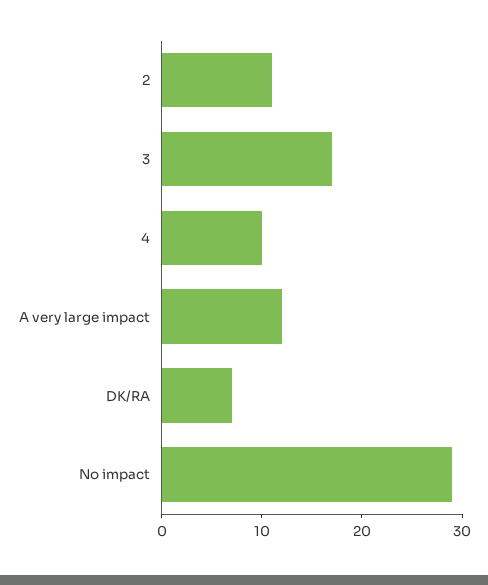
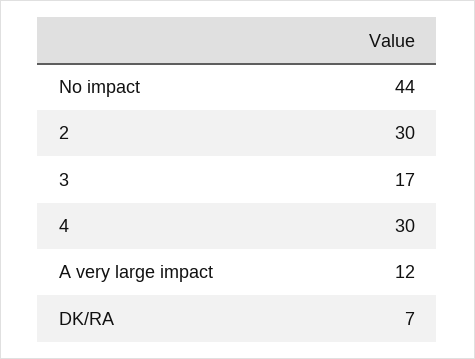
2: 11 -> 30
4: 10 -> 30
No impact: 29 -> 44

